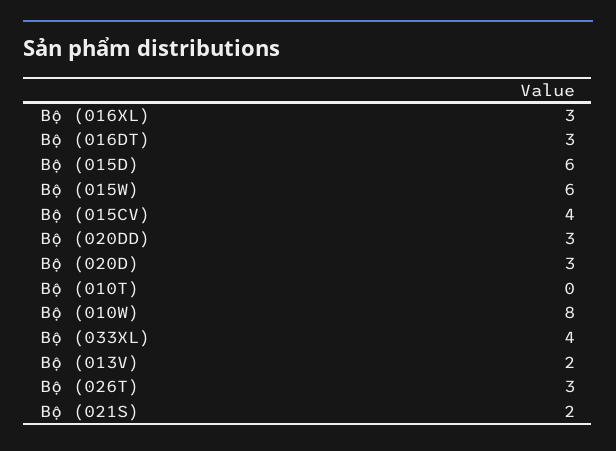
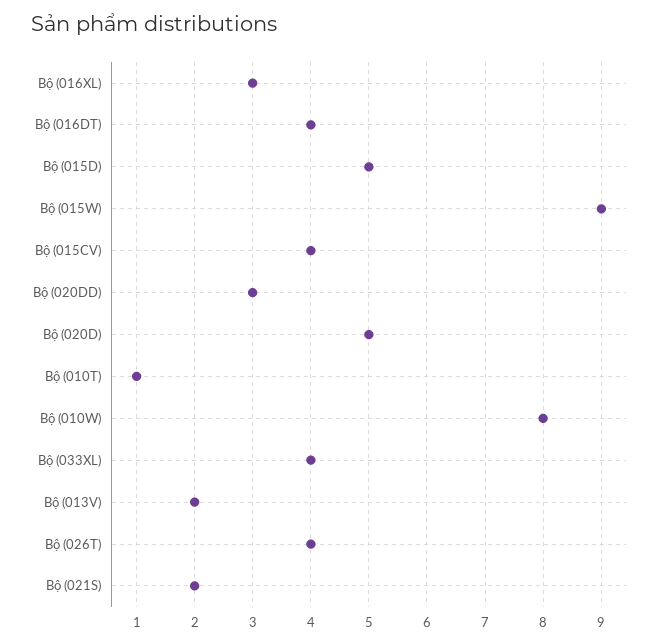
Bộ (016DT): 3 -> 4
Bộ (015D): 6 -> 5
Bộ (015W): 6 -> 9
Bộ (020D): 3 -> 5
Bộ (010T): 0 -> 1
Bộ (026T): 3 -> 4

